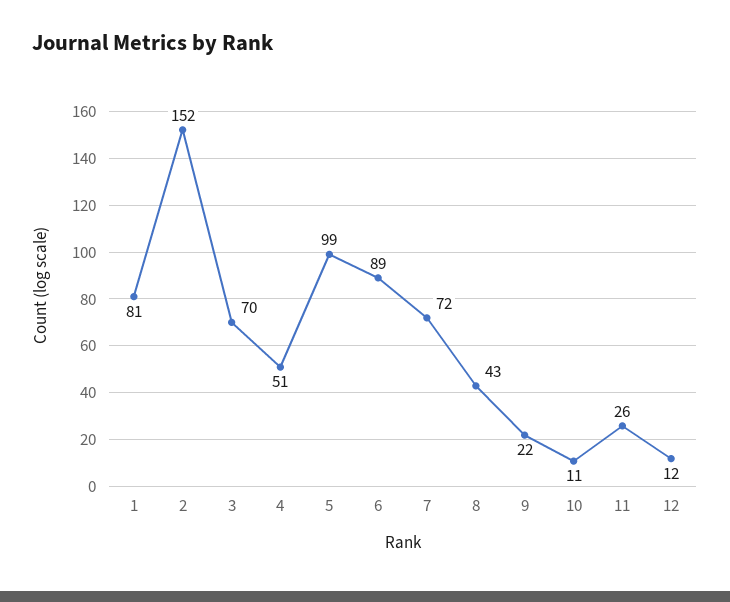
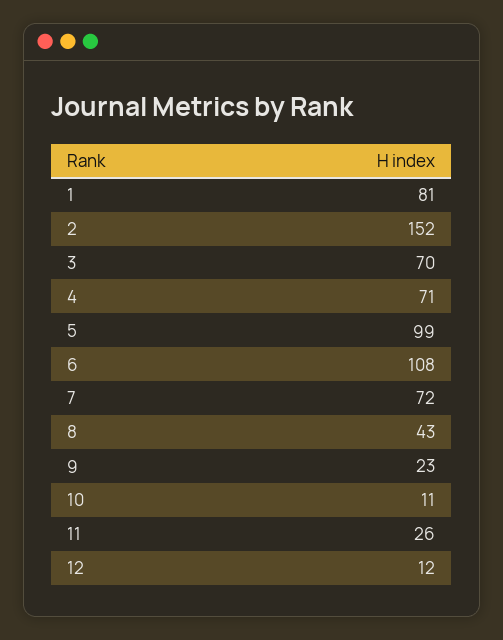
4: 51 -> 71
6: 89 -> 108
9: 22 -> 23

